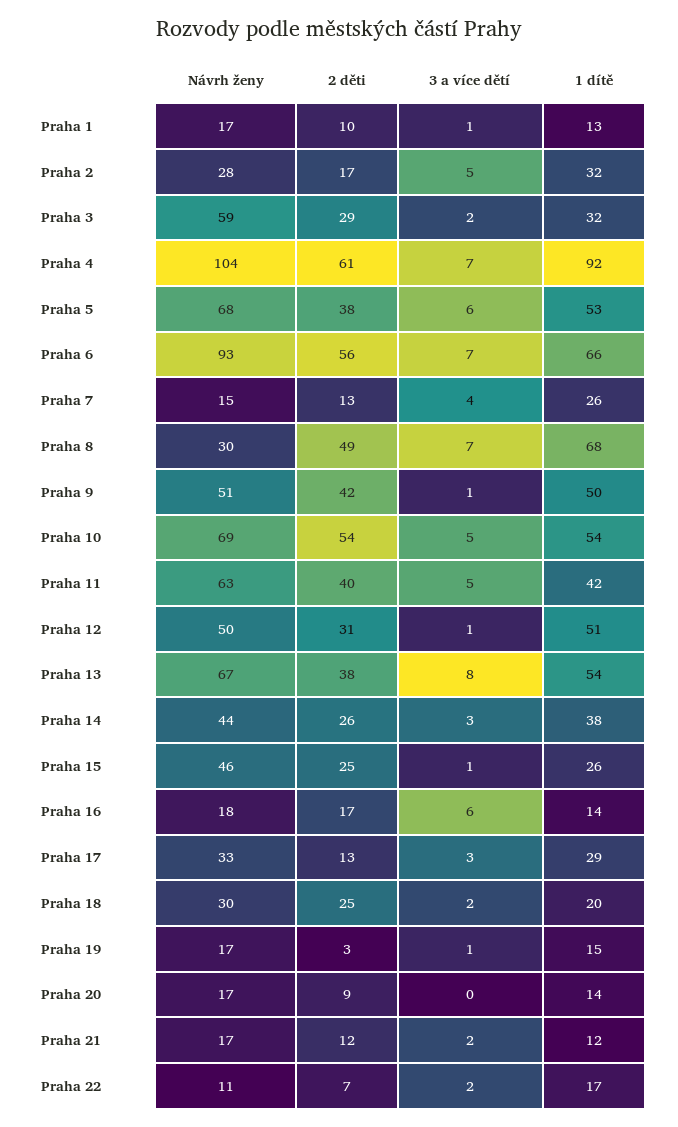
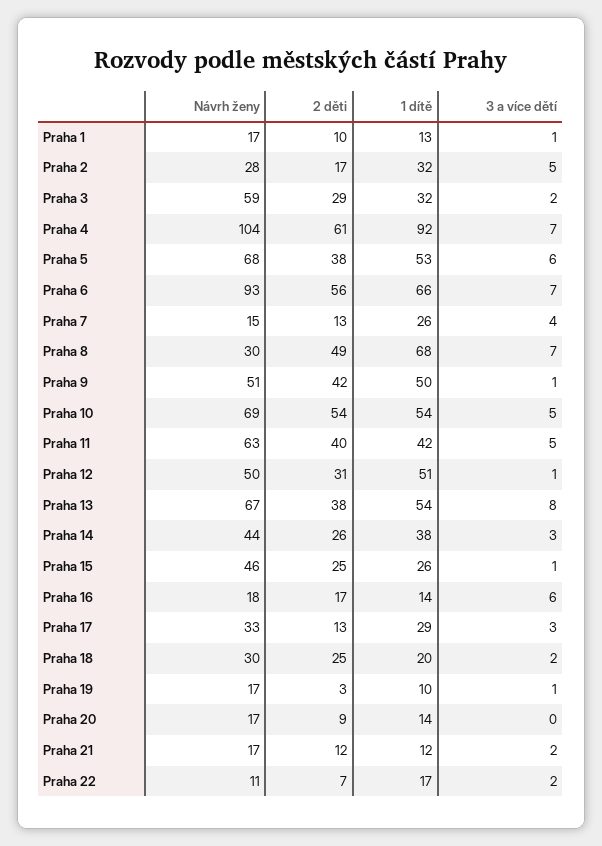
1 dítě, Praha 19: 15 -> 10

